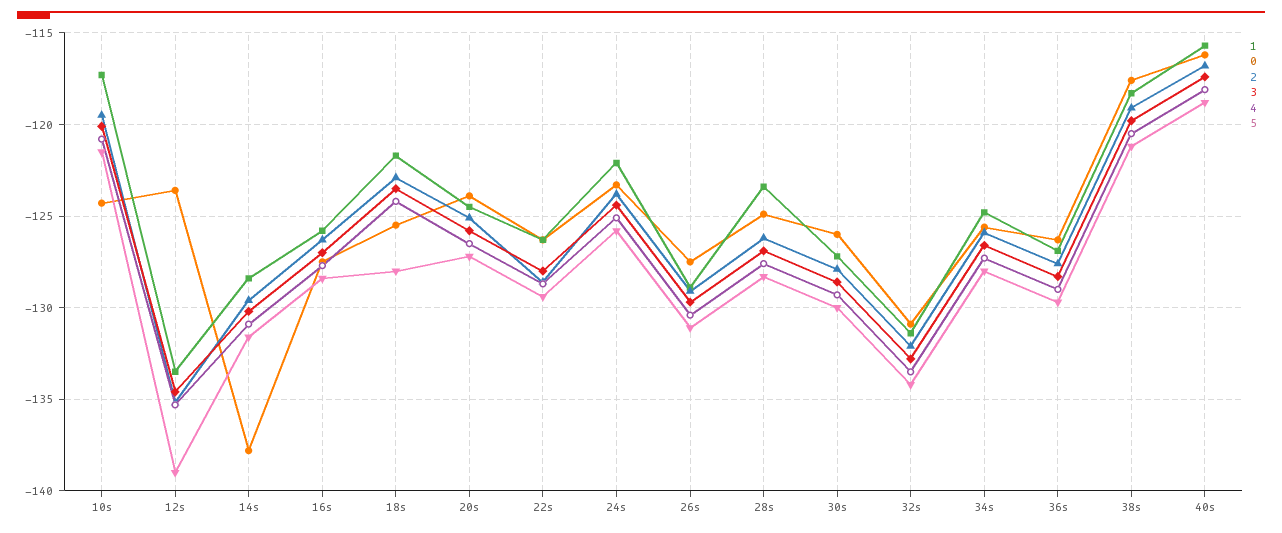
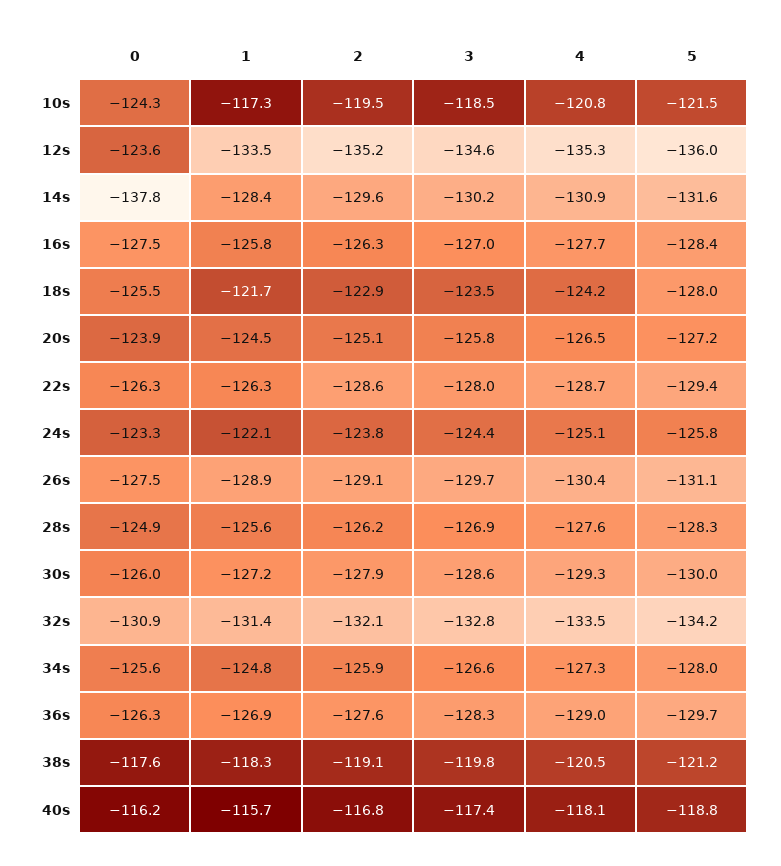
3, 10s: -120 -> -118.5
5, 12s: -139 -> -136
1, 28s: -123.5 -> -125.6

